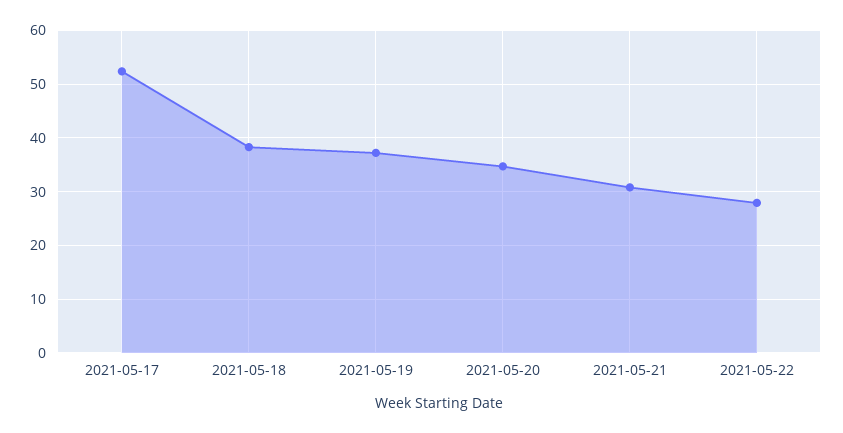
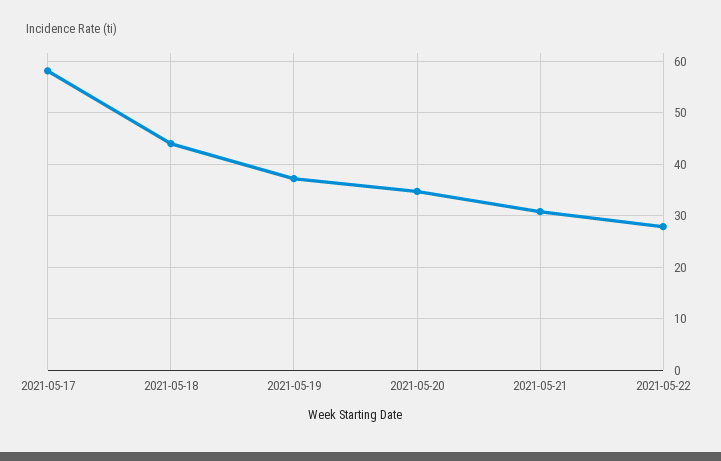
2021-05-17: 52 -> 58
2021-05-18: 38 -> 44

